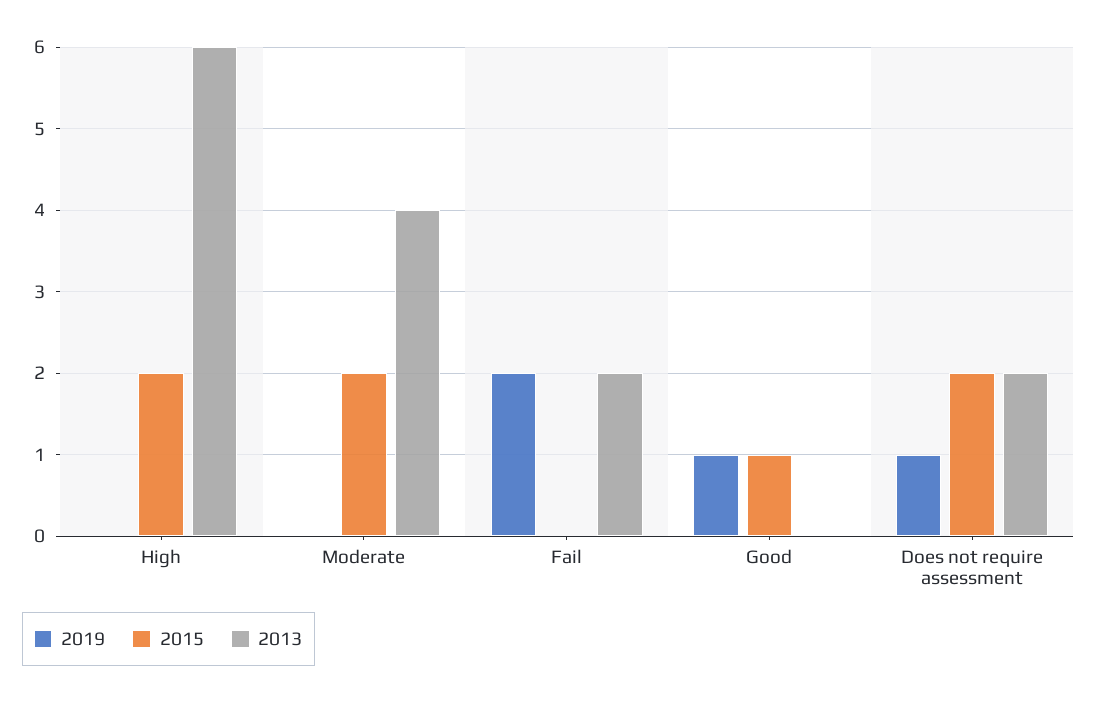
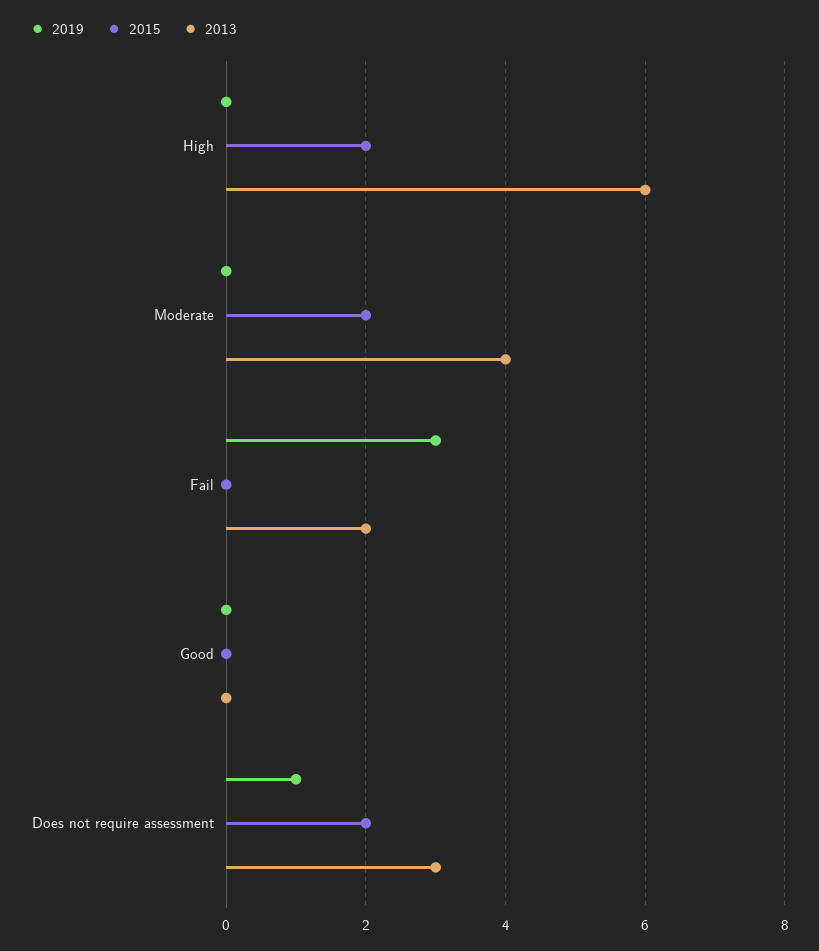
2019, Fail: 2 -> 3
2019, Good: 1 -> 0
2015, Good: 1 -> 0
2013, Does not require assessment: 2 -> 3

